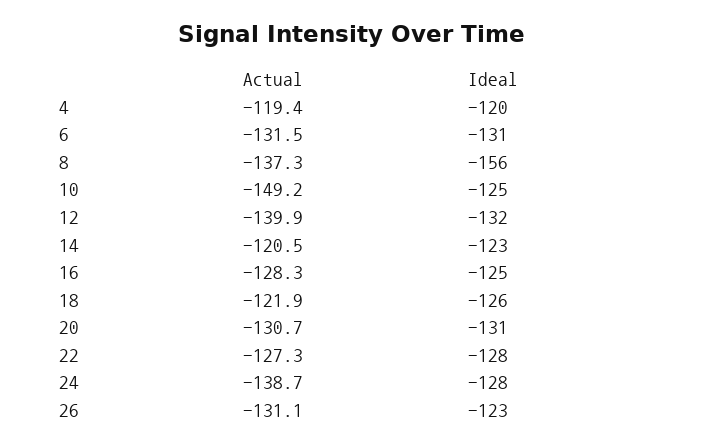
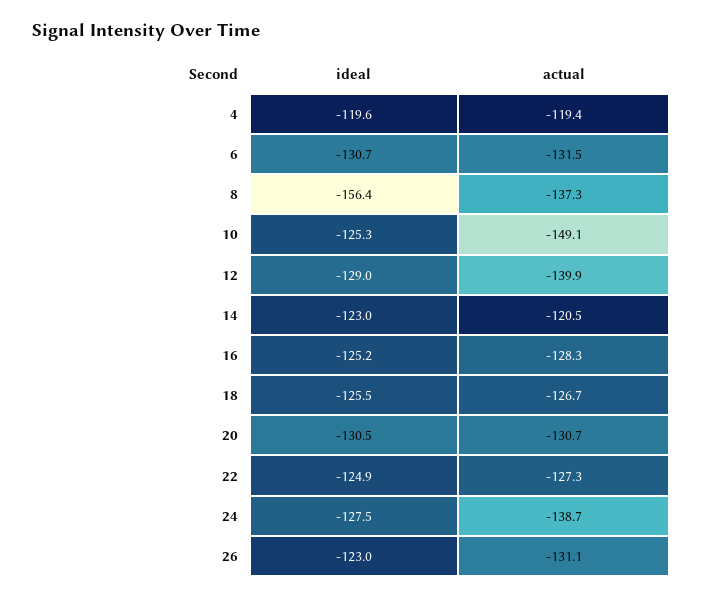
Actual, 10: -149.2 -> -149.1
Ideal, 12: -132 -> -129
Actual, 18: -121.9 -> -126.7
Ideal, 22: -128 -> -124.9

